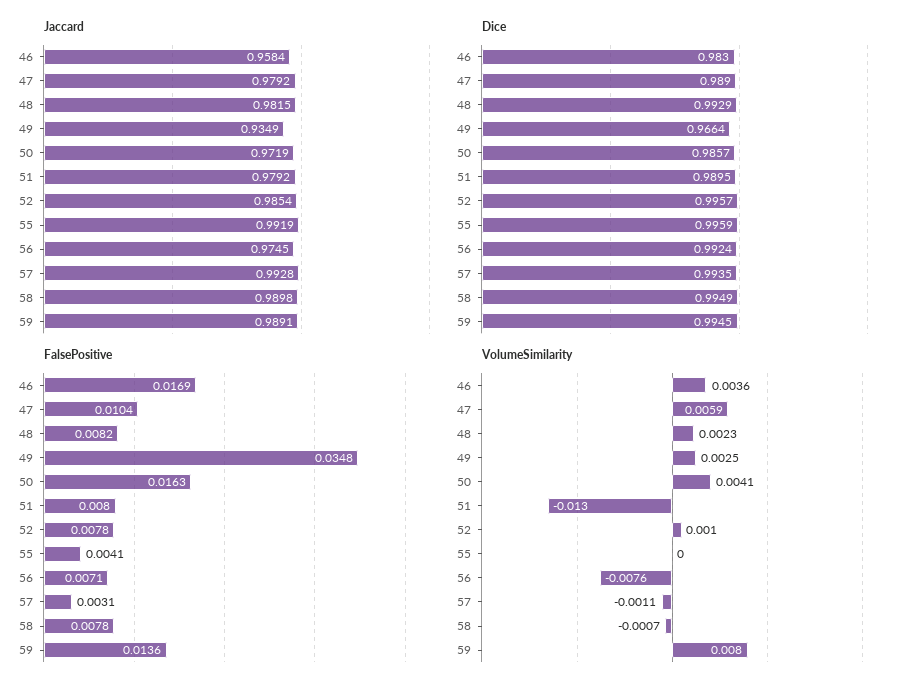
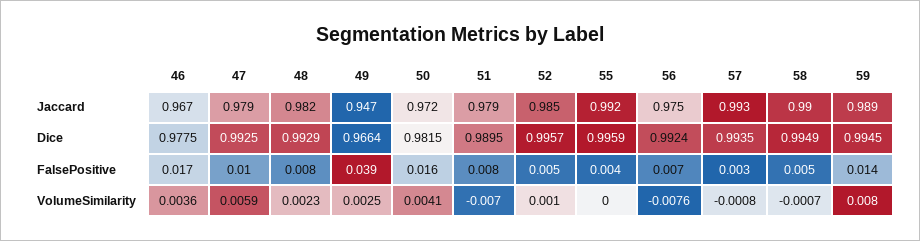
Jaccard, 46: 0.9584 -> 0.967
Jaccard, 49: 0.9349 -> 0.947
Dice, 46: 0.983 -> 0.9775
Dice, 47: 0.989 -> 0.9925
Dice, 50: 0.9857 -> 0.9815
FalsePositive, 49: 0.0348 -> 0.039
FalsePositive, 52: 0.0078 -> 0.005
FalsePositive, 58: 0.0078 -> 0.005
VolumeSimilarity, 51: -0.013 -> -0.007
VolumeSimilarity, 57: -0.0011 -> -0.0008

